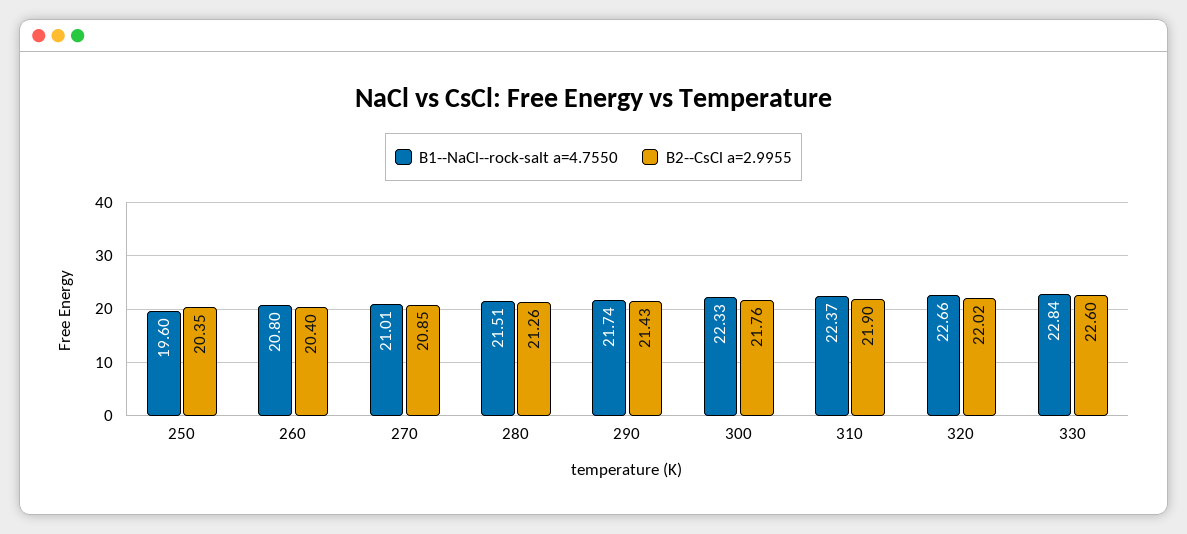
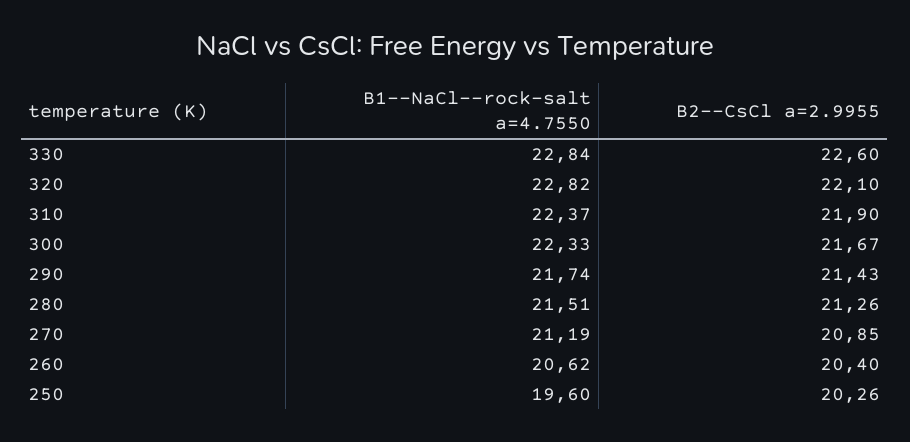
B2--CsCl a=2.9955, 250: 20.35 -> 20.26
B1--NaCl--rock-salt a=4.7550, 260: 20.8 -> 20.62
B1--NaCl--rock-salt a=4.7550, 270: 21.01 -> 21.19
B2--CsCl a=2.9955, 300: 21.76 -> 21.67
B1--NaCl--rock-salt a=4.7550, 320: 22.66 -> 22.82
B2--CsCl a=2.9955, 320: 22.02 -> 22.1

